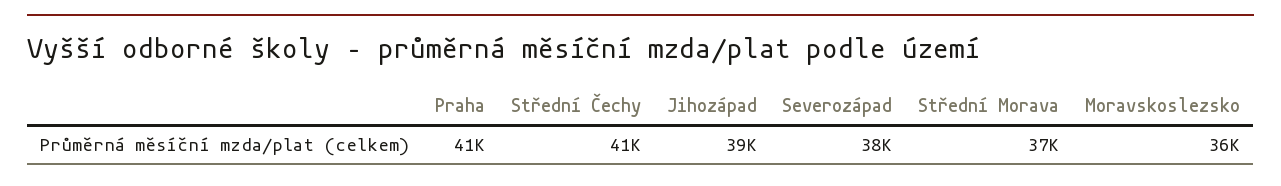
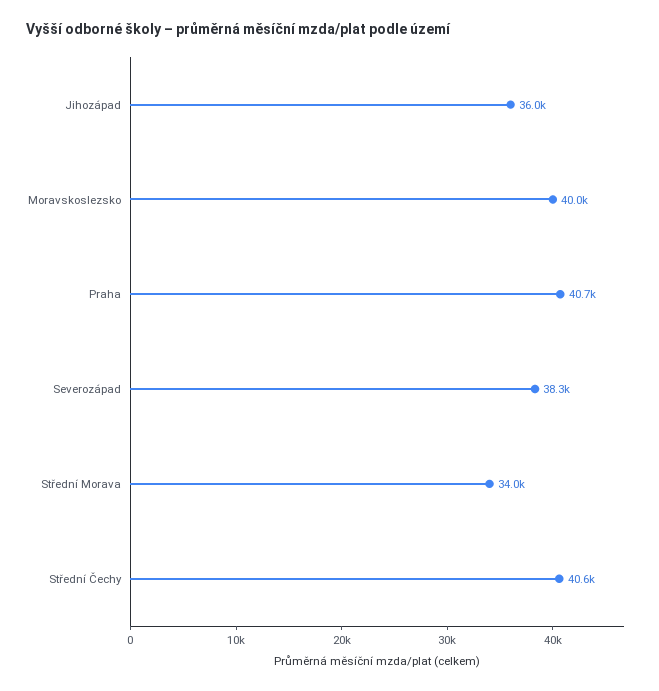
Jihozápad: 39000 -> 36000
Střední Morava: 37000 -> 34000
Moravskoslezsko: 36000 -> 40000

